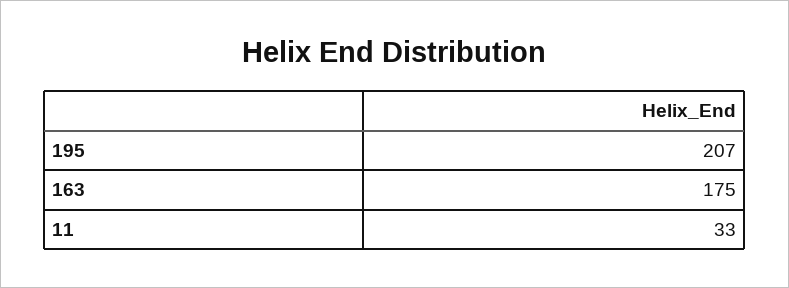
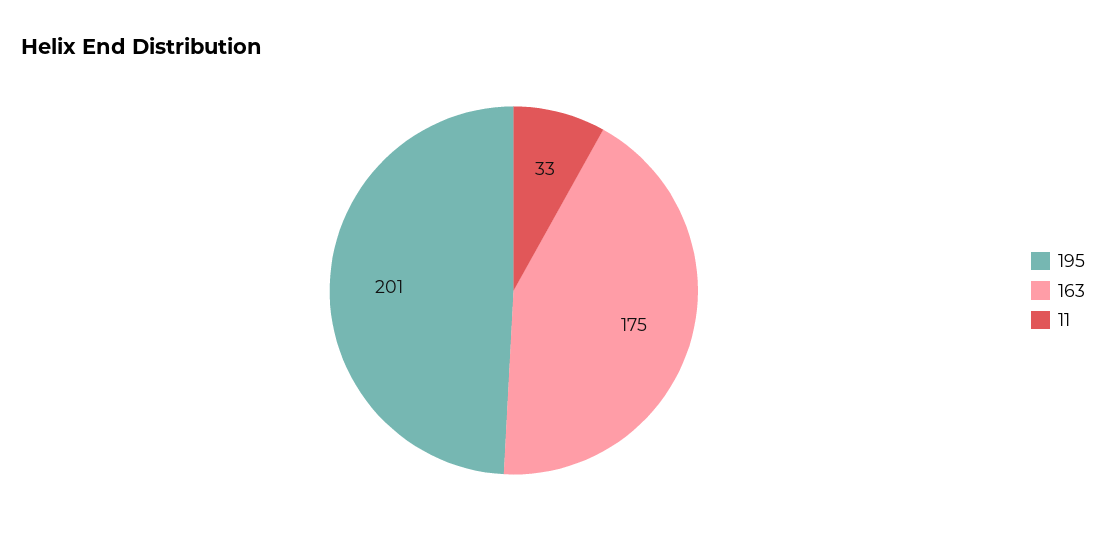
195: 207 -> 201

